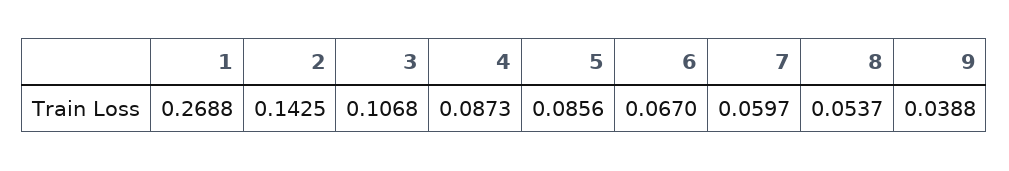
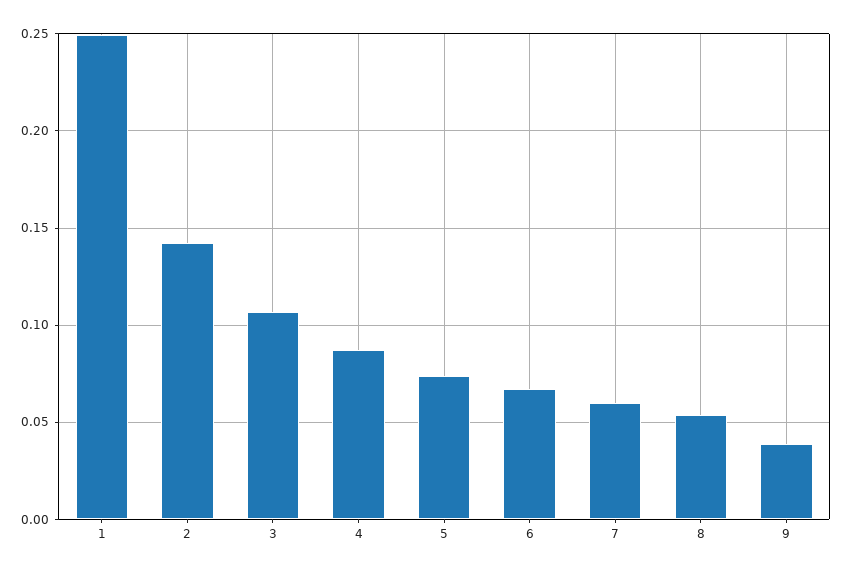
1: 0.2688 -> 0.25
5: 0.0856 -> 0.075

